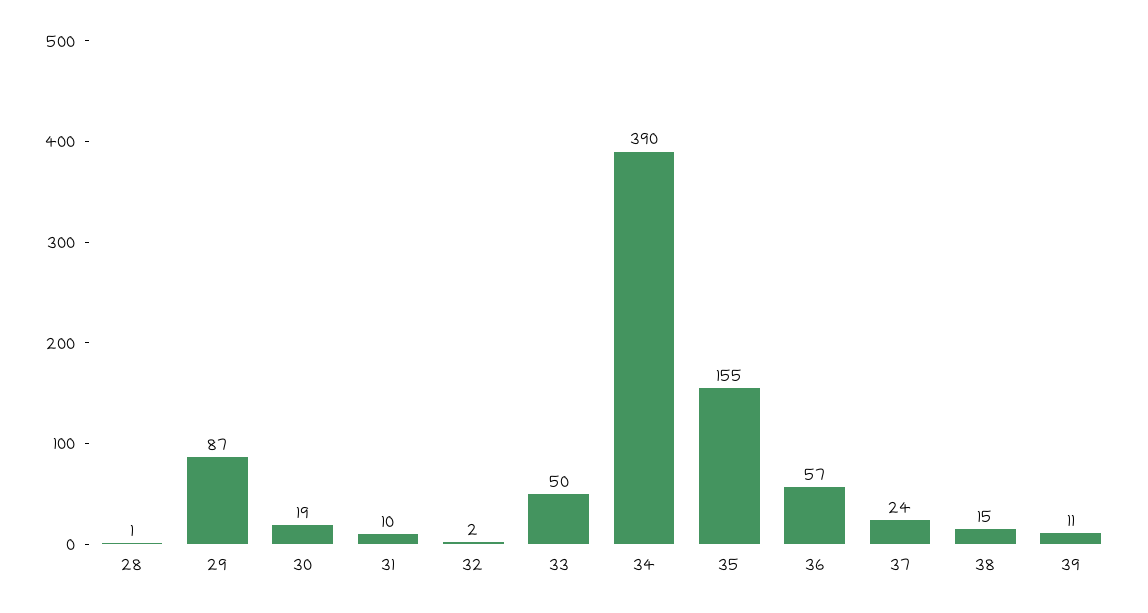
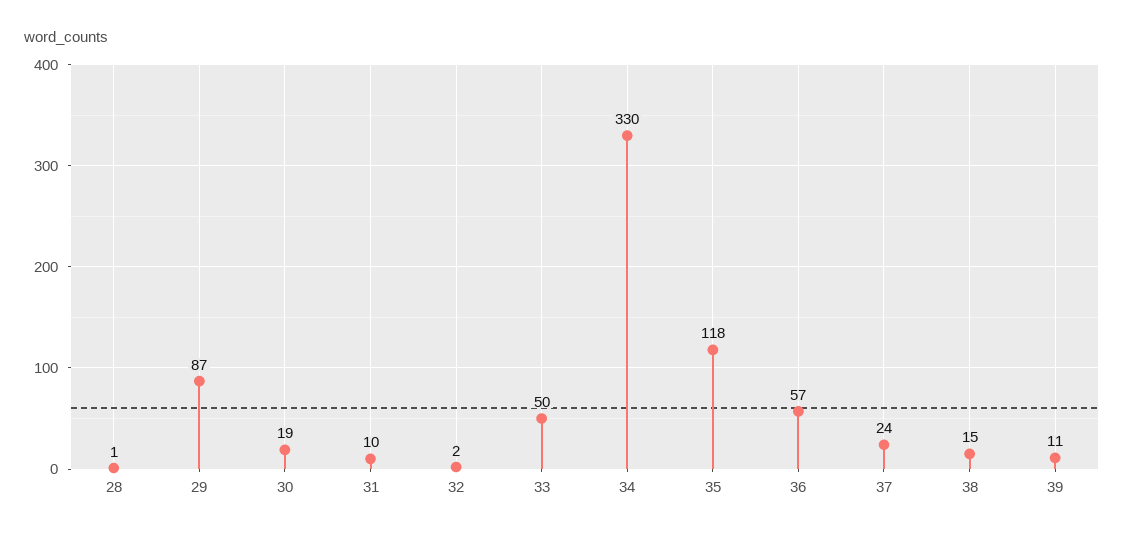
34: 390 -> 330
35: 155 -> 118

